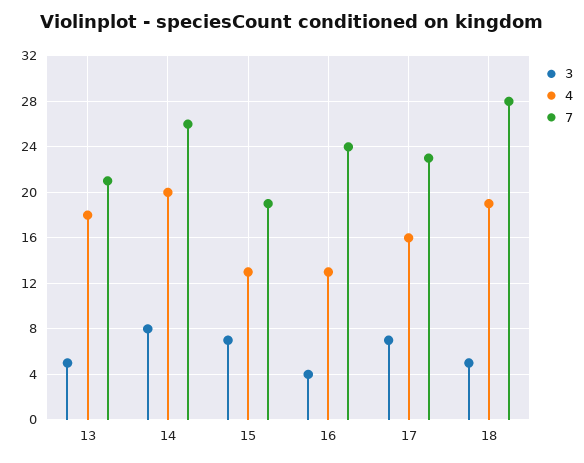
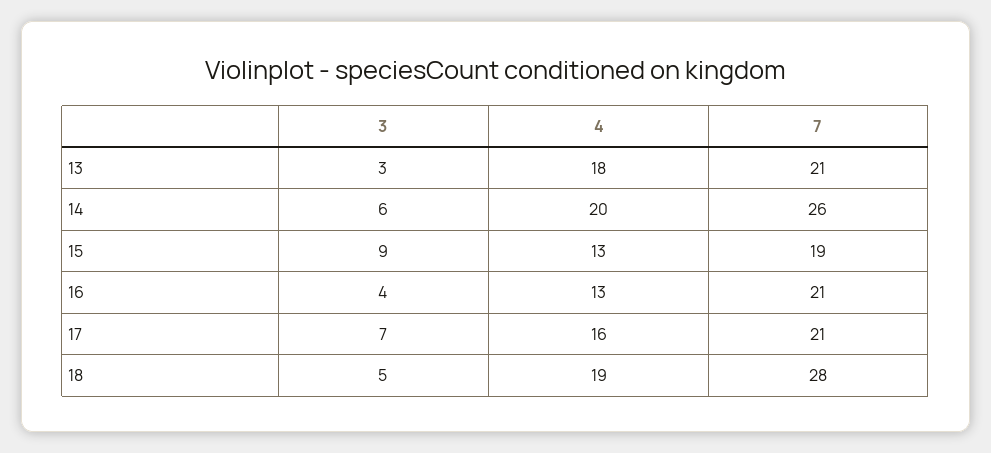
3, 13: 5 -> 3
3, 14: 8 -> 6
3, 15: 7 -> 9
7, 16: 24 -> 21
7, 17: 23 -> 21

